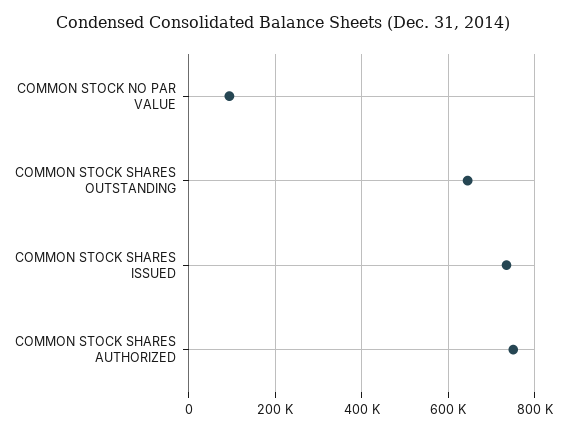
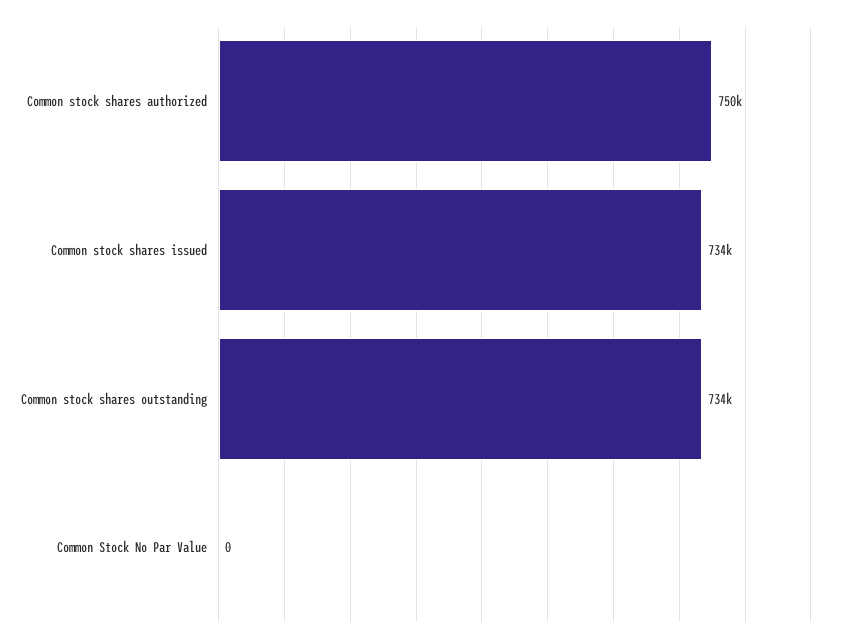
COMMON STOCK NO PAR VALUE: 100000 -> 0
COMMON STOCK SHARES OUTSTANDING: 640000 -> 734000

